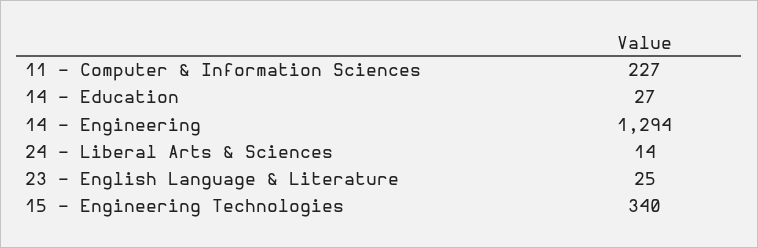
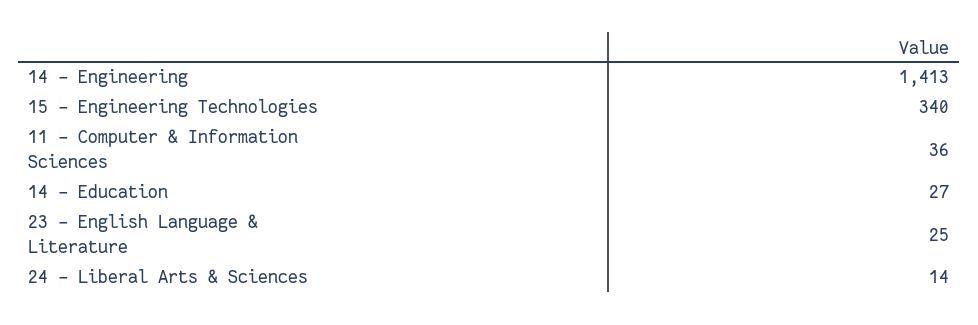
11 - Computer & Information Sciences: 227 -> 36
14 - Engineering: 1294 -> 1413

